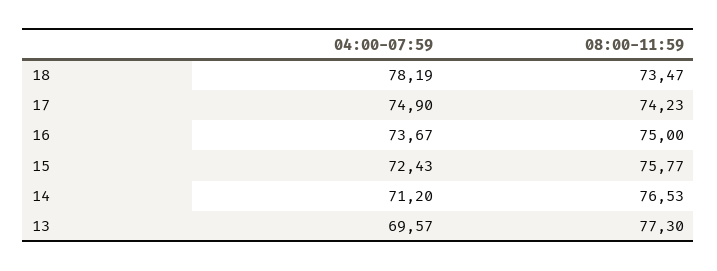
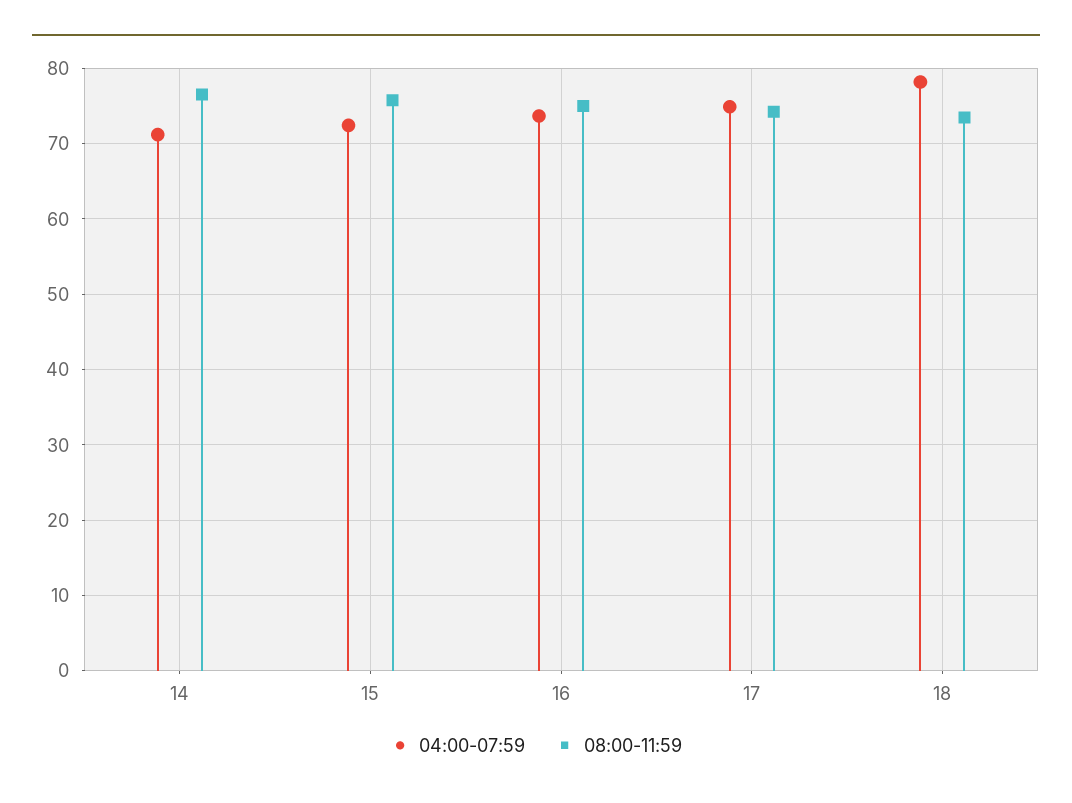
04:00-07:59, 13: 69.57 -> none
08:00-11:59, 13: 77.3 -> none

